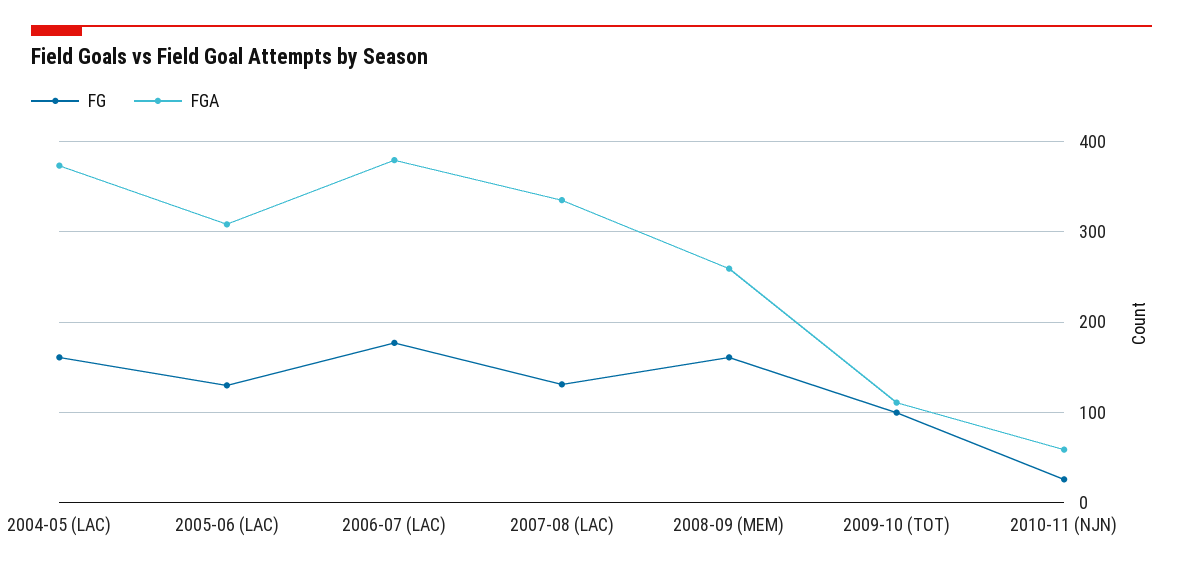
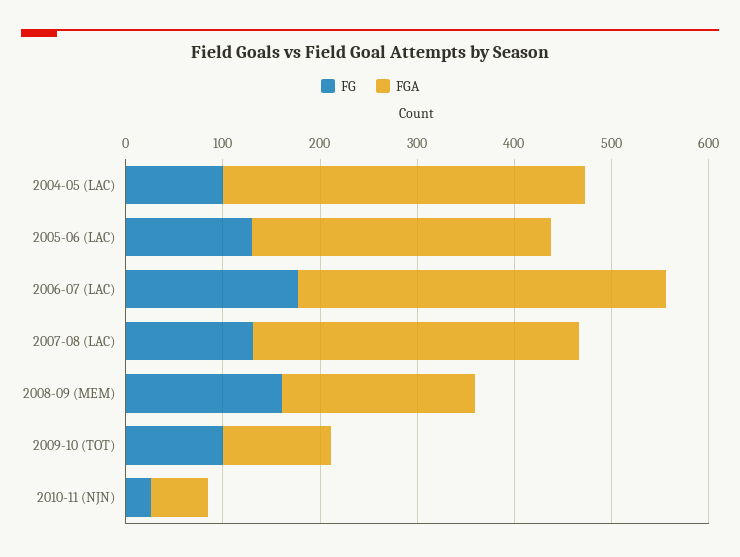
FG, 2004-05 (LAC): 160 -> 100
FGA, 2008-09 (MEM): 260 -> 200

